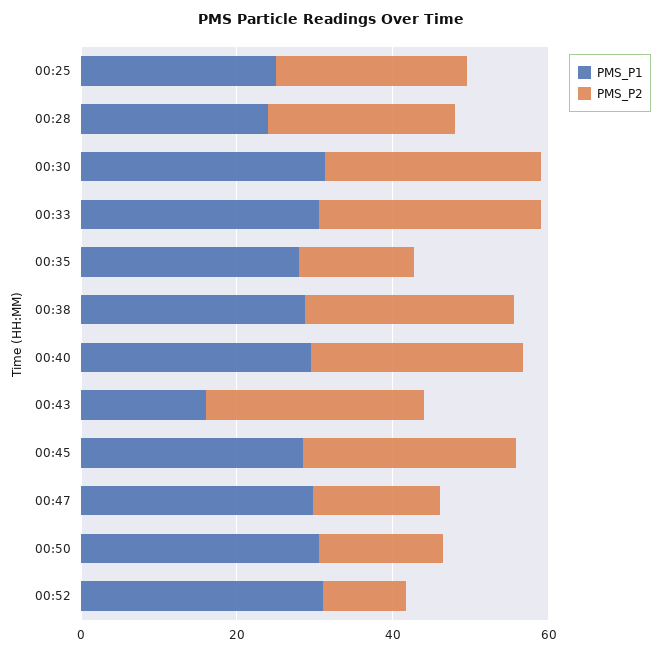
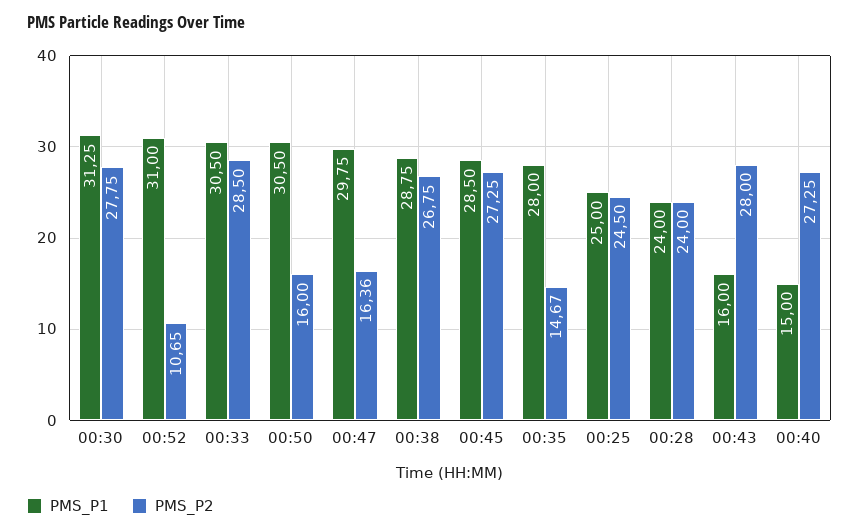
PMS_P1, 00:40: 30 -> 15

